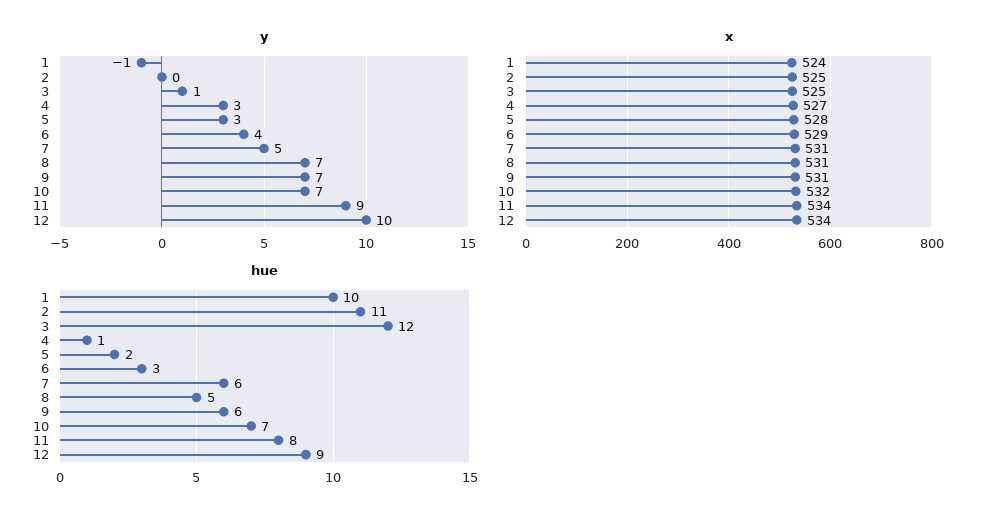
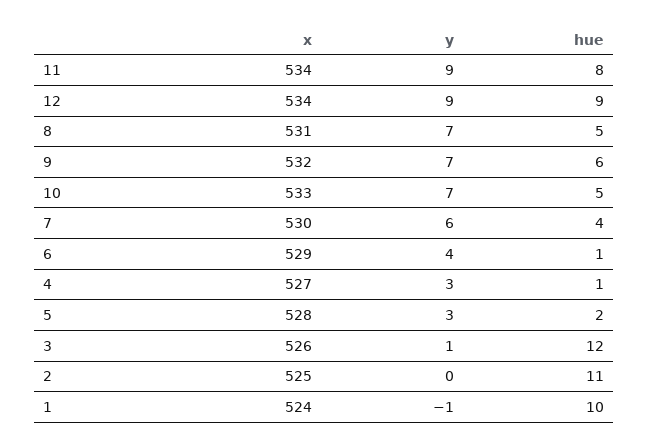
y, 7: 5 -> 6
y, 12: 10 -> 9
x, 3: 525 -> 526
x, 7: 531 -> 530
x, 9: 531 -> 532
x, 10: 532 -> 533
hue, 6: 3 -> 1
hue, 7: 6 -> 4
hue, 10: 7 -> 5

